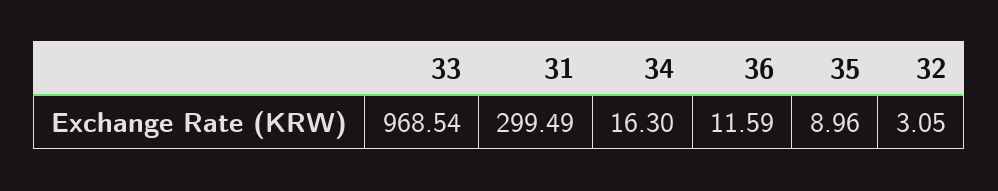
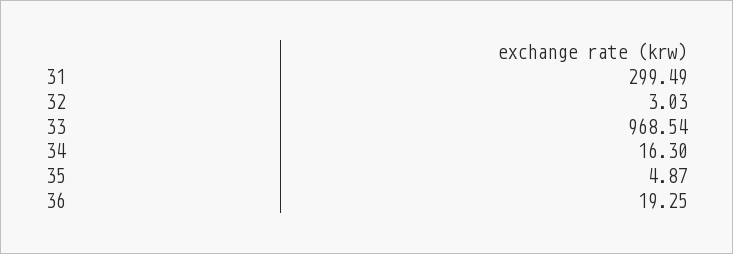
36: 11.59 -> 19.25
35: 8.96 -> 4.87
32: 3.05 -> 3.03

